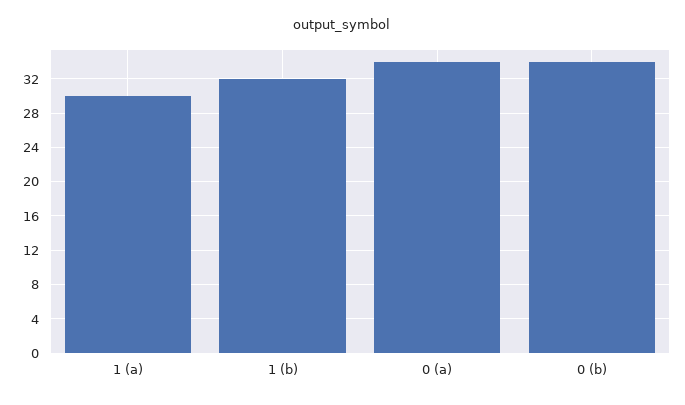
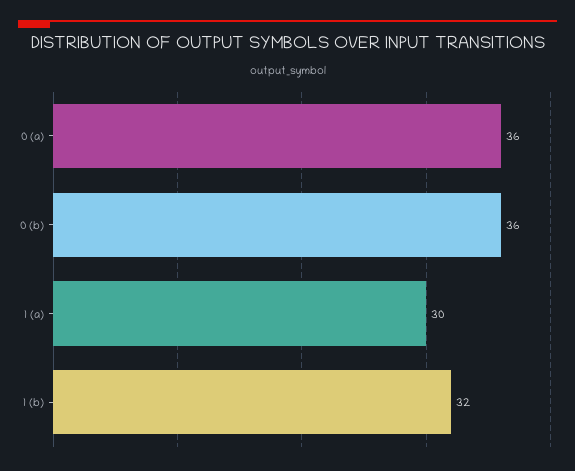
0 (a): 34 -> 36
0 (b): 34 -> 36

